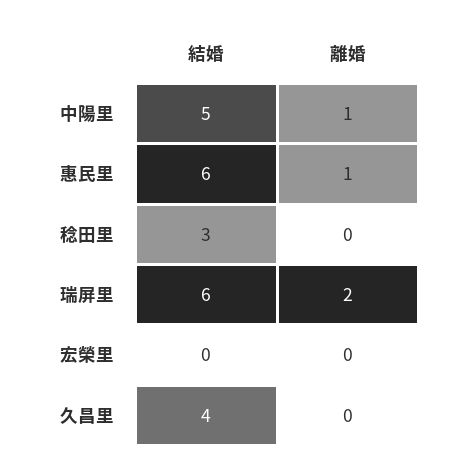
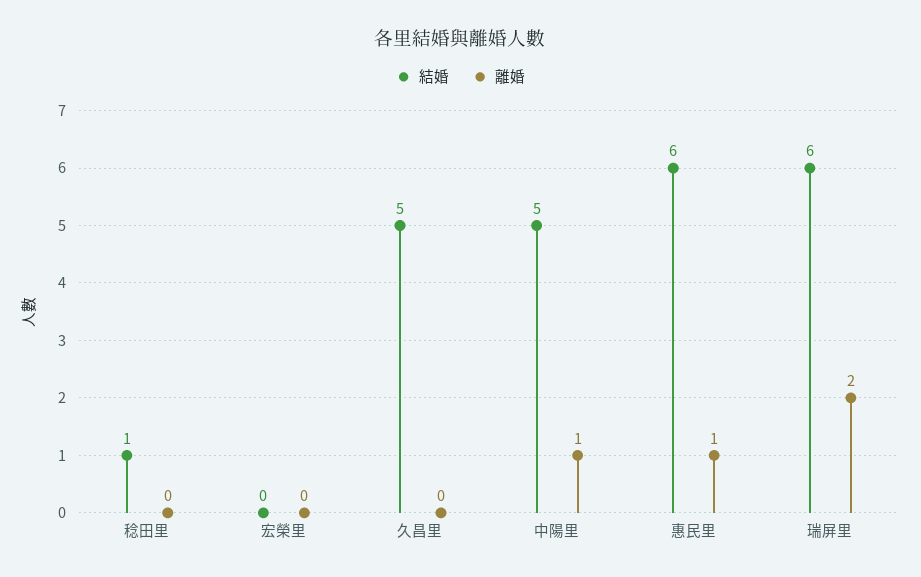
結婚, 稔田里: 3 -> 1
結婚, 久昌里: 4 -> 5

